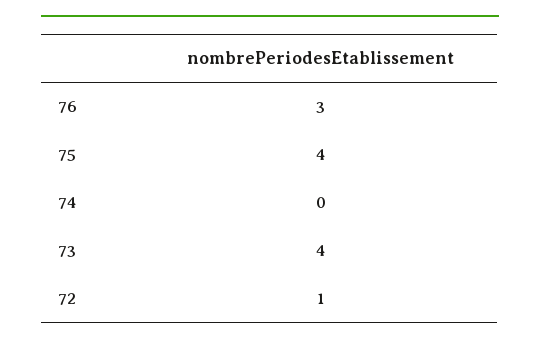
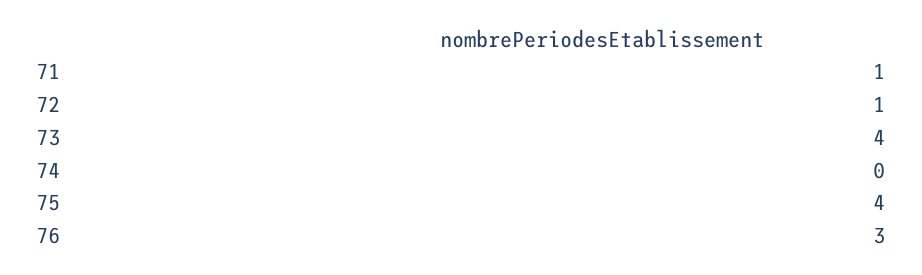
71: none -> 1

